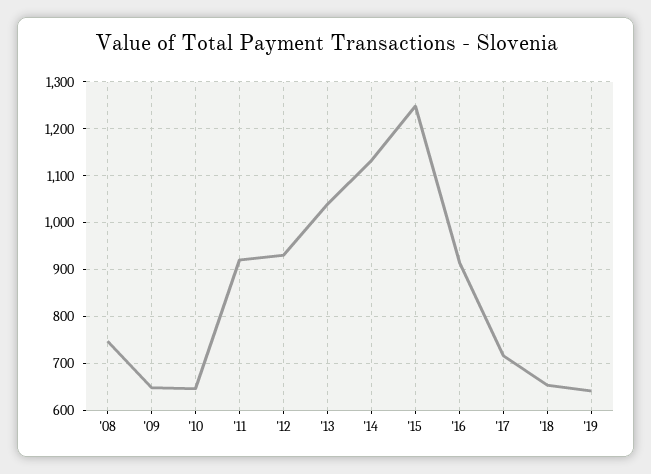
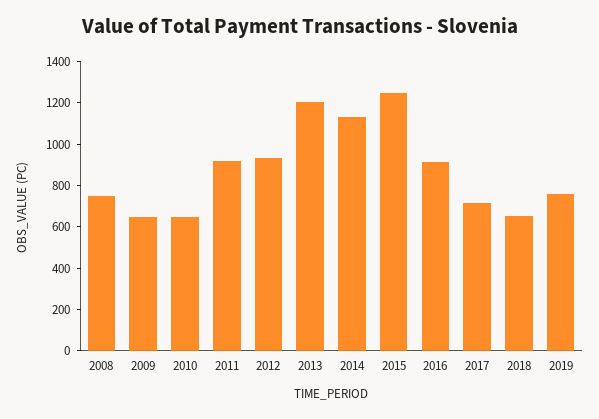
'13: 1040 -> 1200
'19: 640 -> 750

